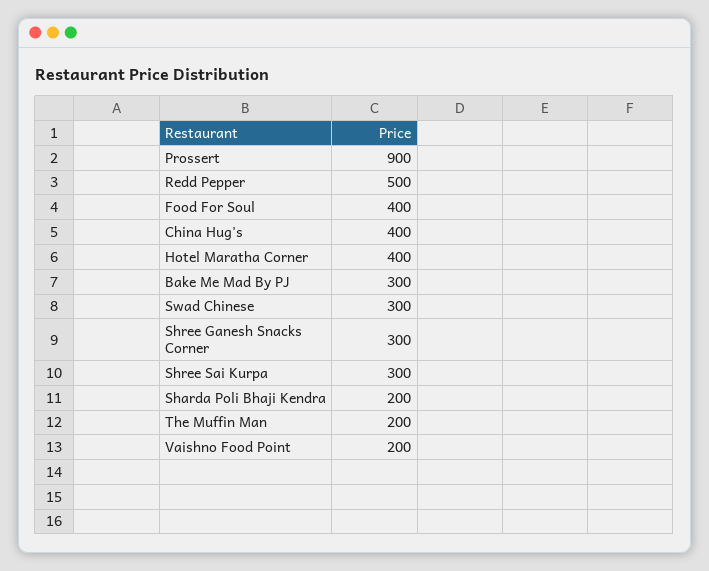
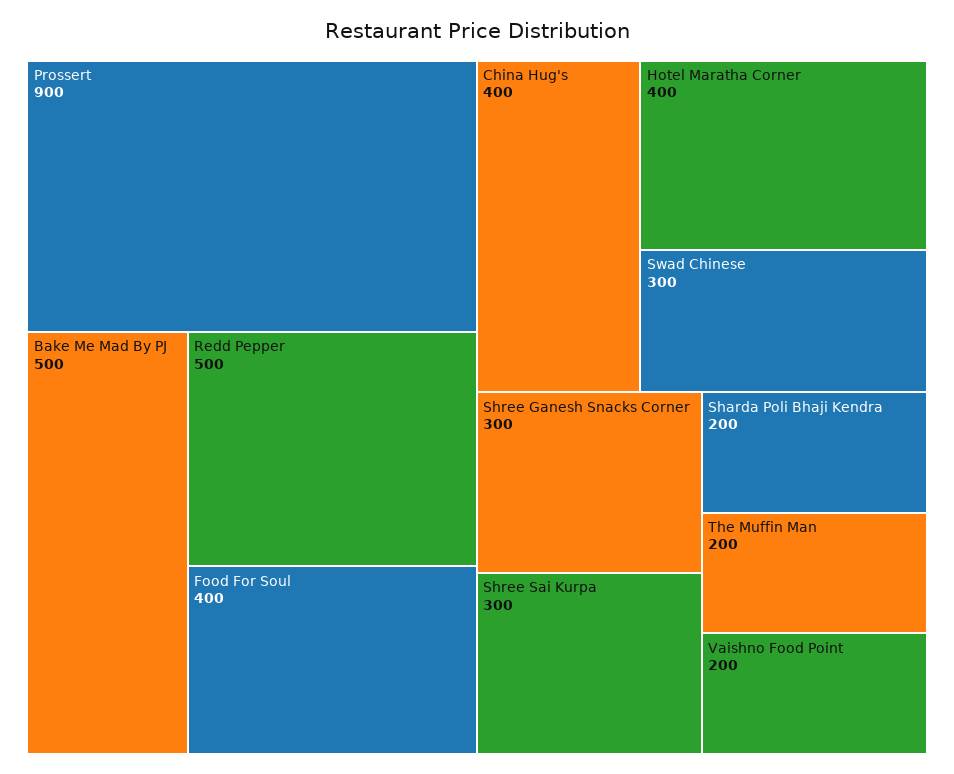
Bake Me Mad By PJ: 300 -> 500

